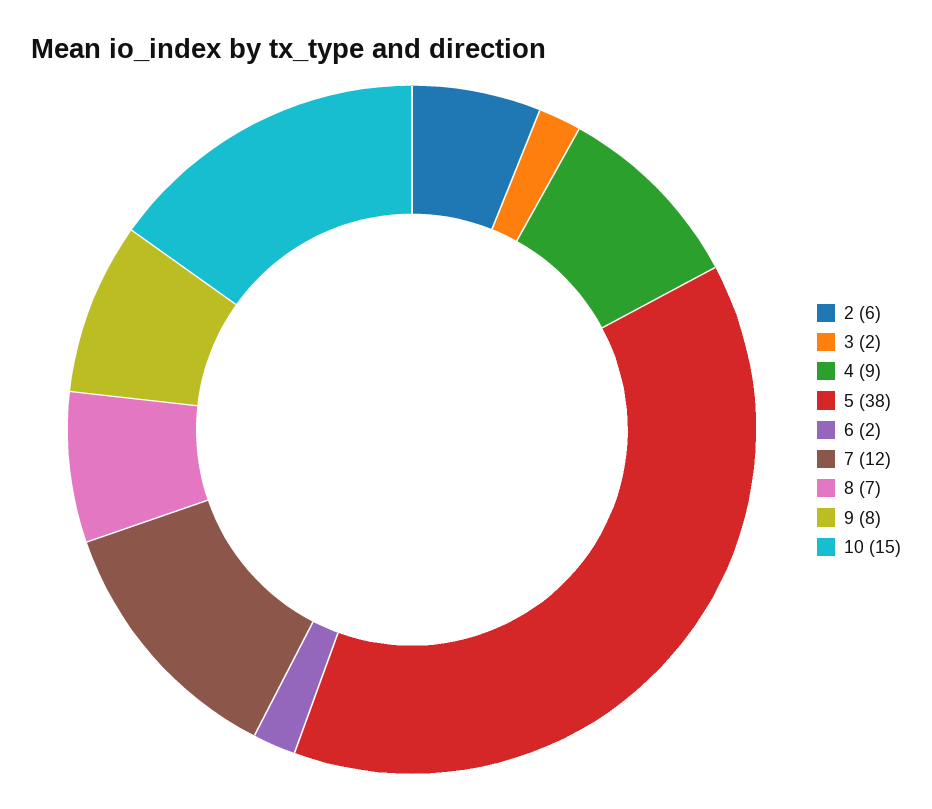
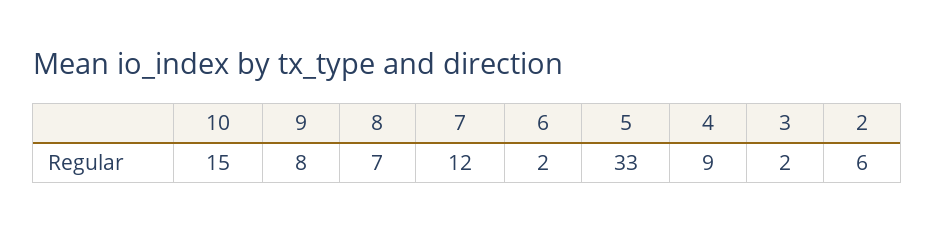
5: 38 -> 33

